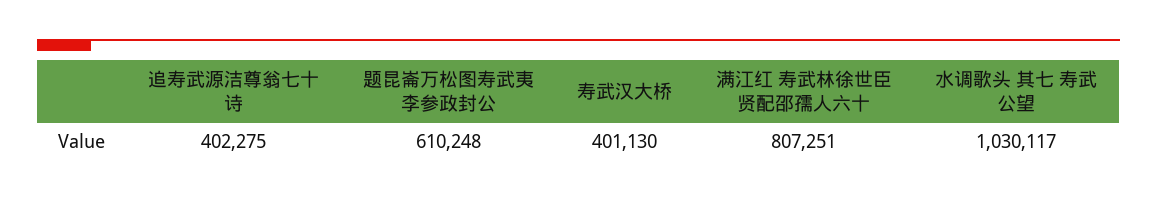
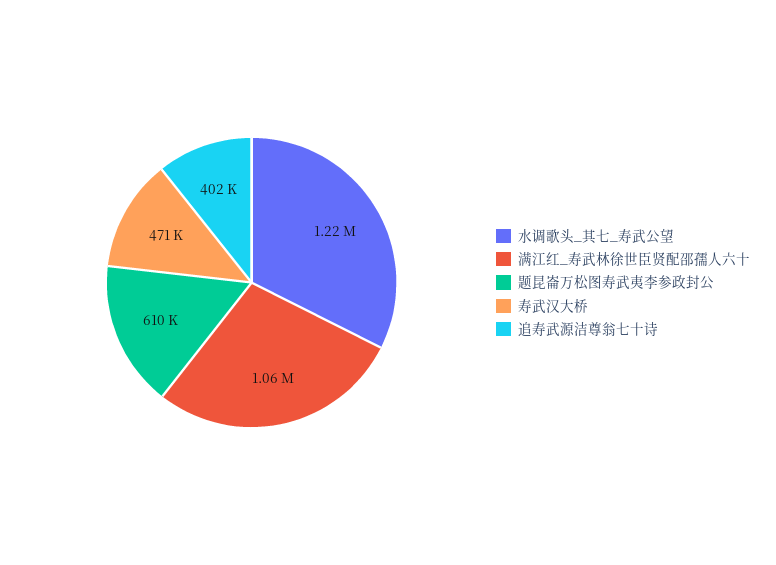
寿武汉大桥: 401130 -> 471000
满江红 寿武林徐世臣贤配邵孺人六十: 807251 -> 1060000
水调歌头 其七 寿武公望: 1030117 -> 1220000

